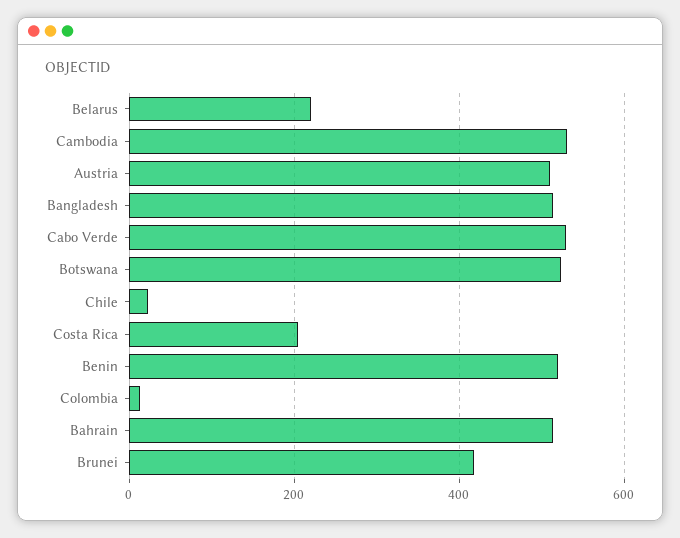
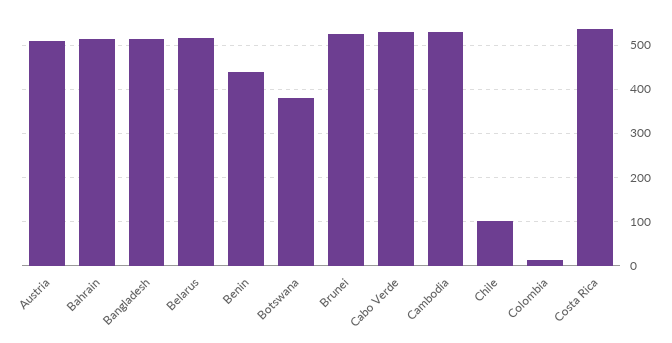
Belarus: 220 -> 520
Botswana: 520 -> 380
Chile: 20 -> 100
Costa Rica: 200 -> 540
Benin: 520 -> 440
Brunei: 420 -> 520

